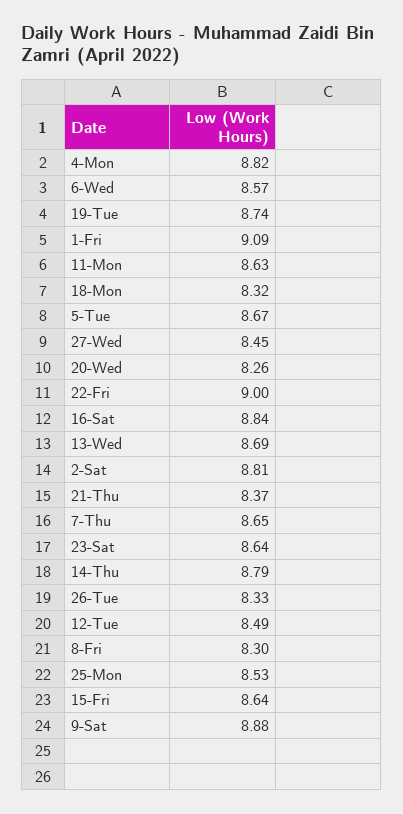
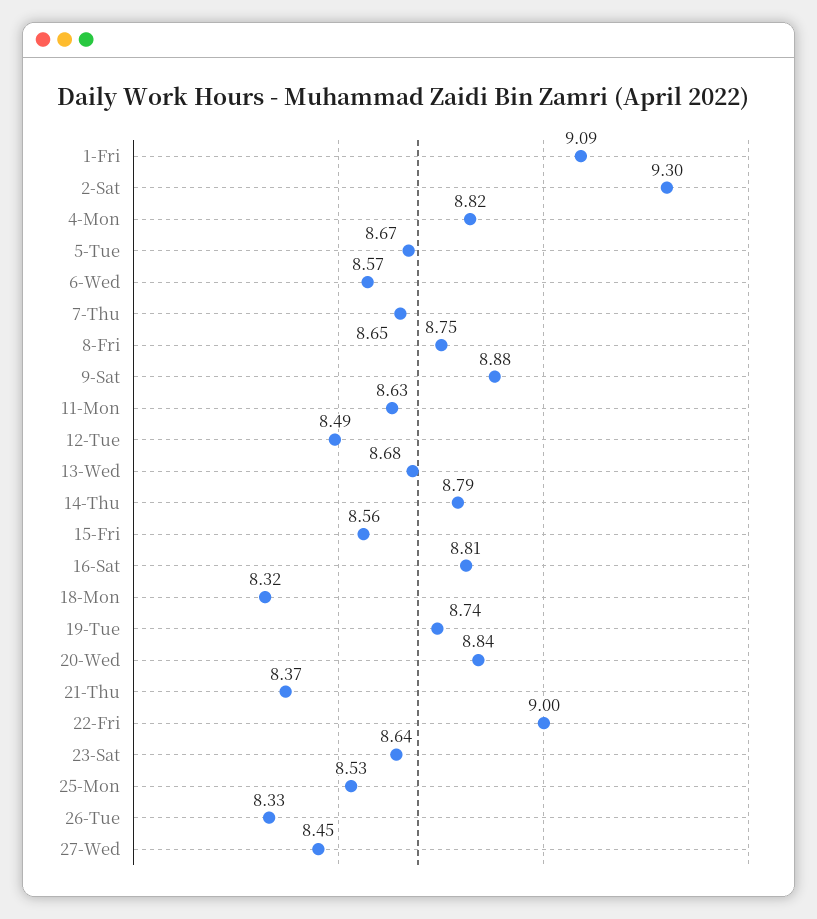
20-Wed: 8.26 -> 8.84
16-Sat: 8.84 -> 8.81
13-Wed: 8.69 -> 8.68
2-Sat: 8.81 -> 9.3
8-Fri: 8.3 -> 8.75
15-Fri: 8.64 -> 8.56

